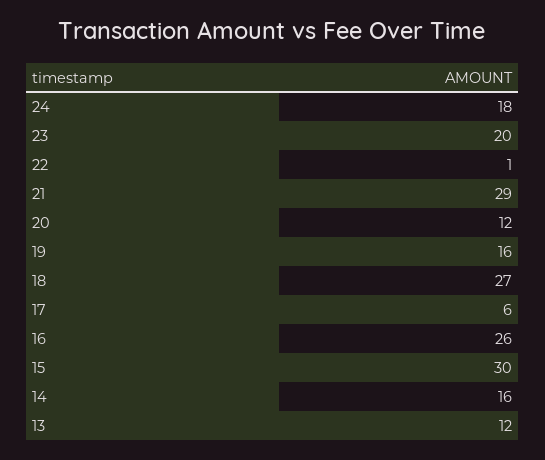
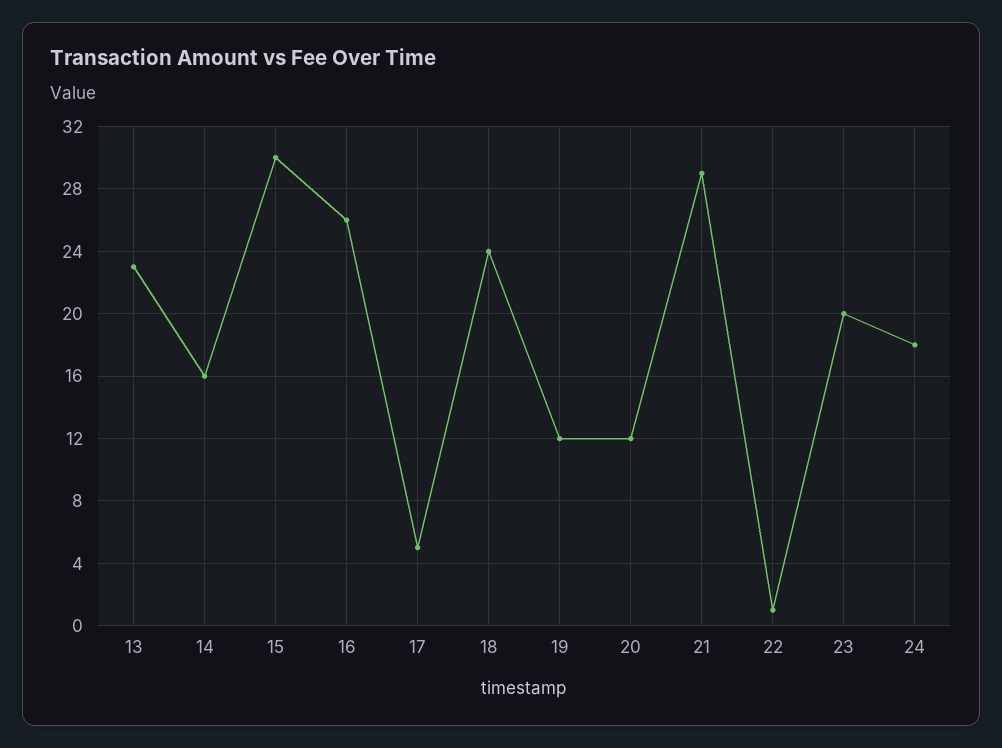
19: 16 -> 12
18: 27 -> 24
17: 6 -> 5
13: 12 -> 23

